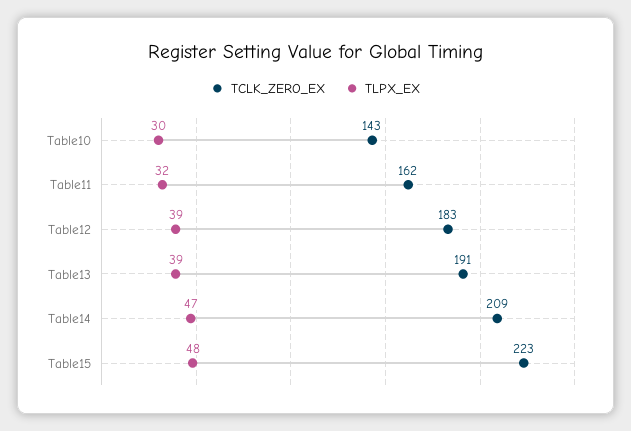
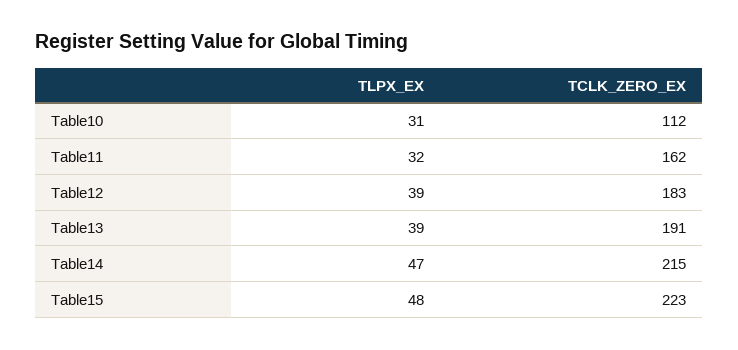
TCLK_ZERO_EX, Table10: 143 -> 112
TLPX_EX, Table10: 30 -> 31
TCLK_ZERO_EX, Table14: 209 -> 215

